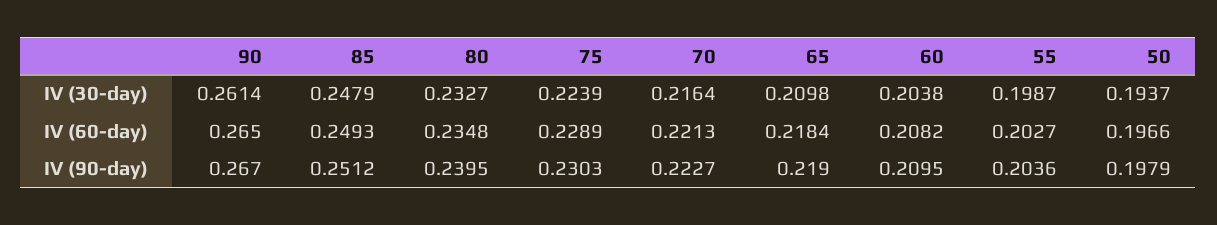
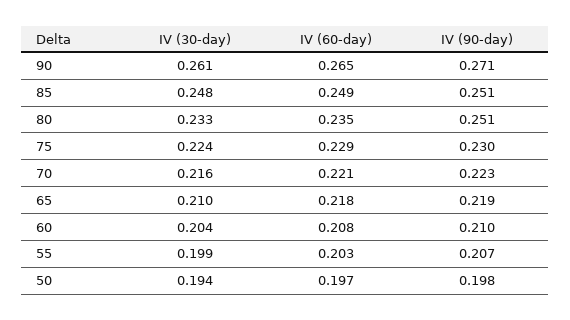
90, IV (90-day): 0.267 -> 0.271
80, IV (90-day): 0.2395 -> 0.251
55, IV (90-day): 0.2036 -> 0.207

